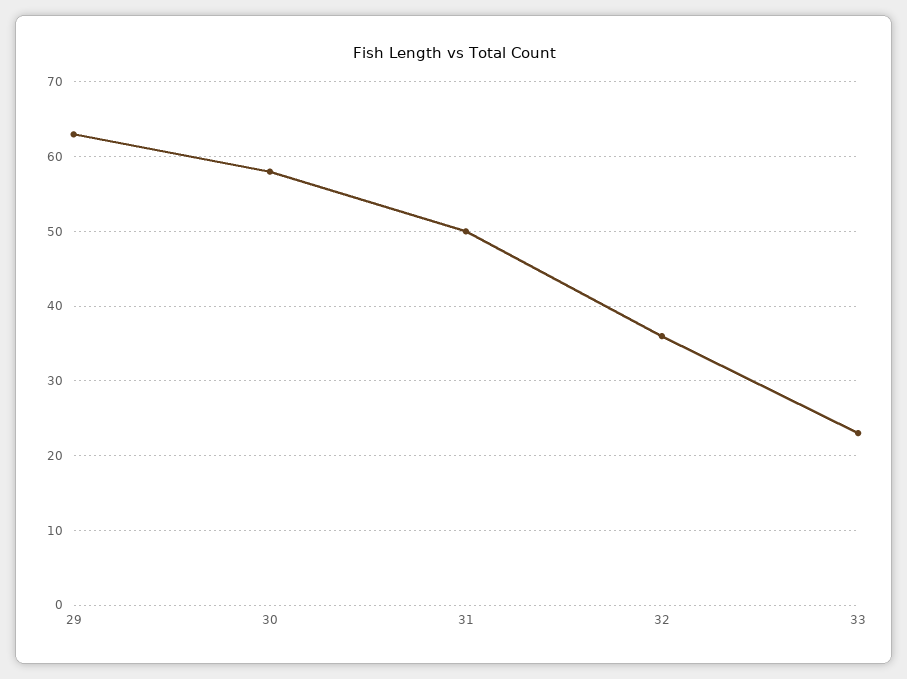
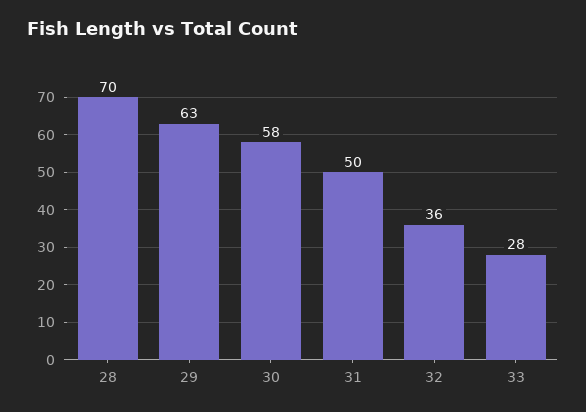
33: 23 -> 28
28: none -> 70

